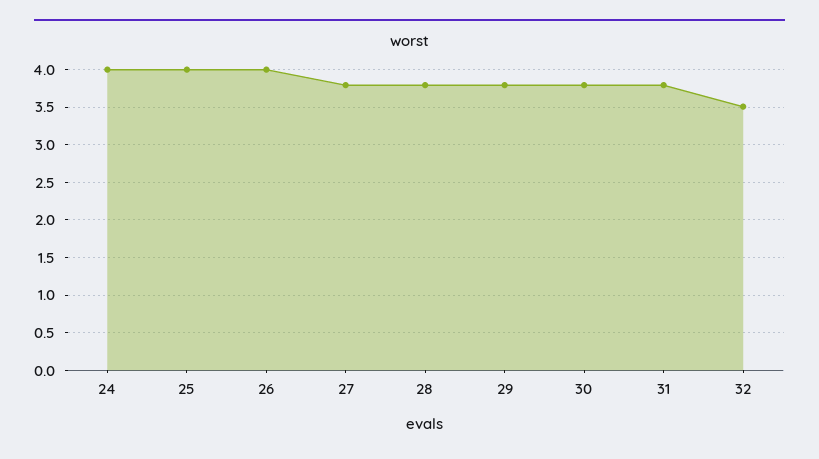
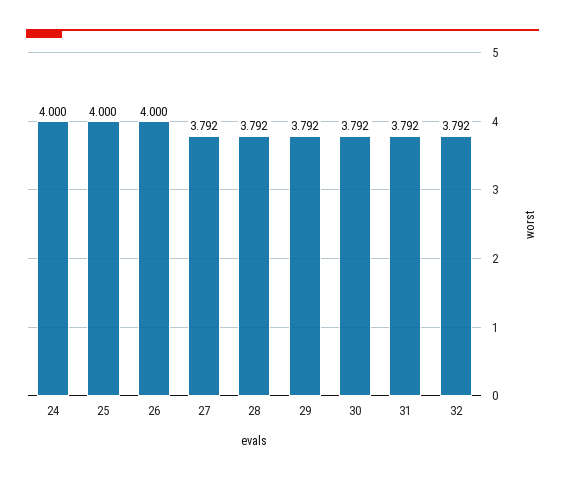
32: 3.5 -> 3.792

